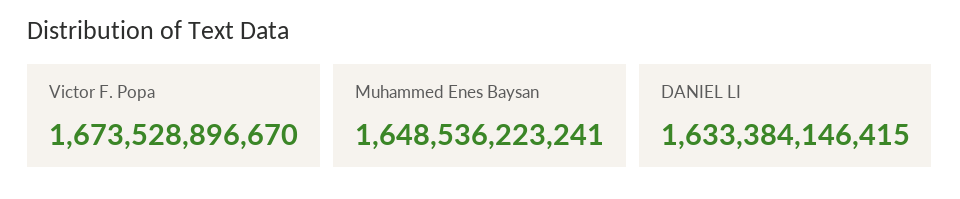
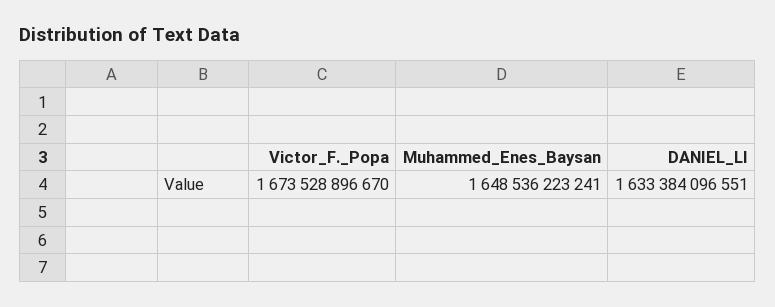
DANIEL LI: 1633384146415 -> 1633384096551

